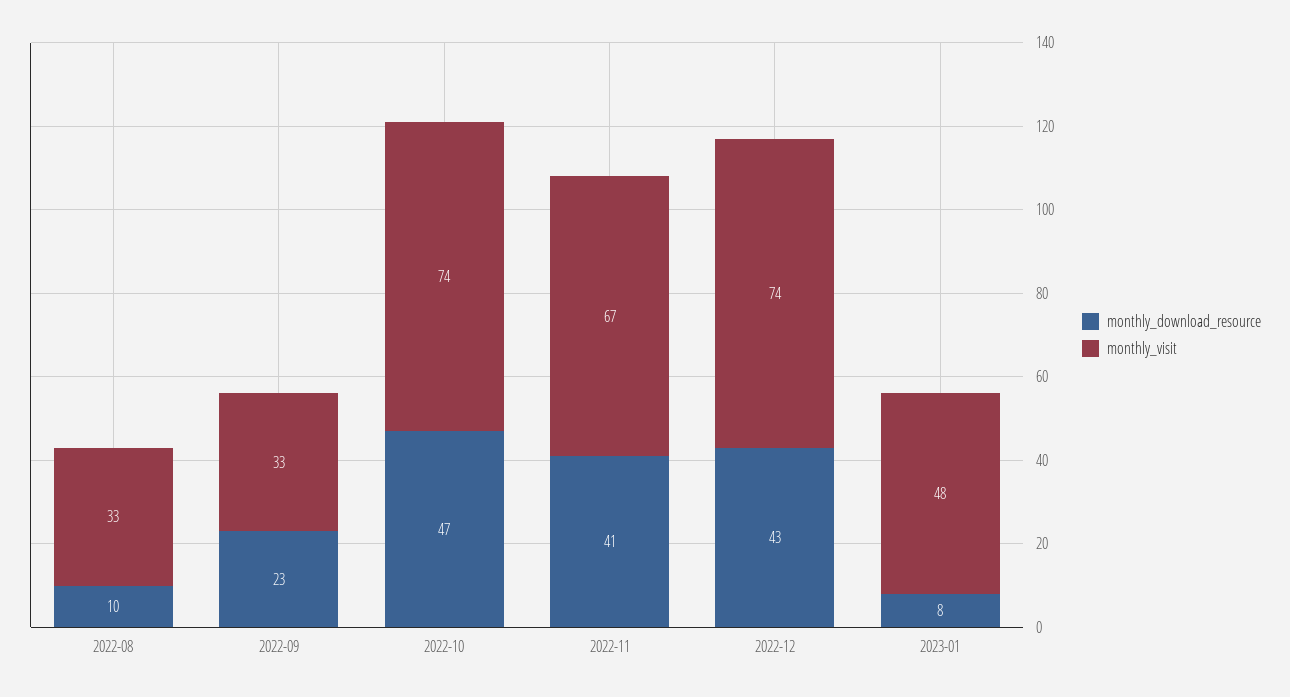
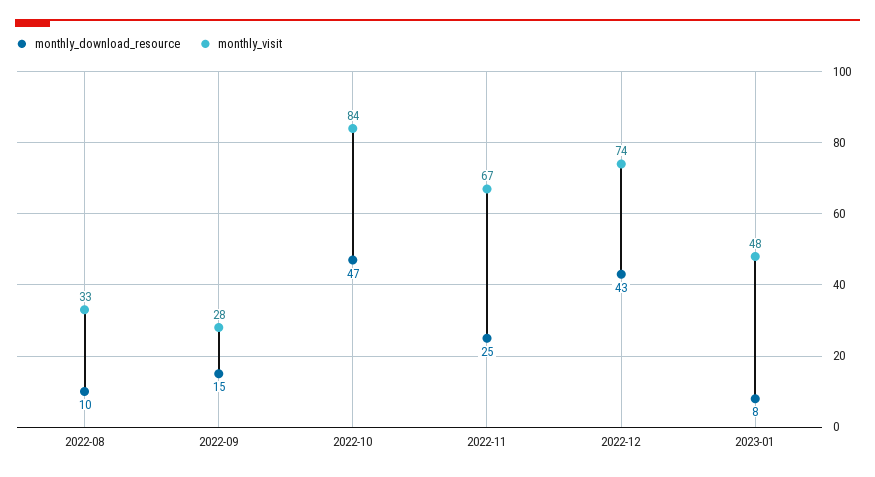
monthly_download_resource, 2022-09: 23 -> 15
monthly_visit, 2022-09: 33 -> 28
monthly_visit, 2022-10: 74 -> 84
monthly_download_resource, 2022-11: 41 -> 25

